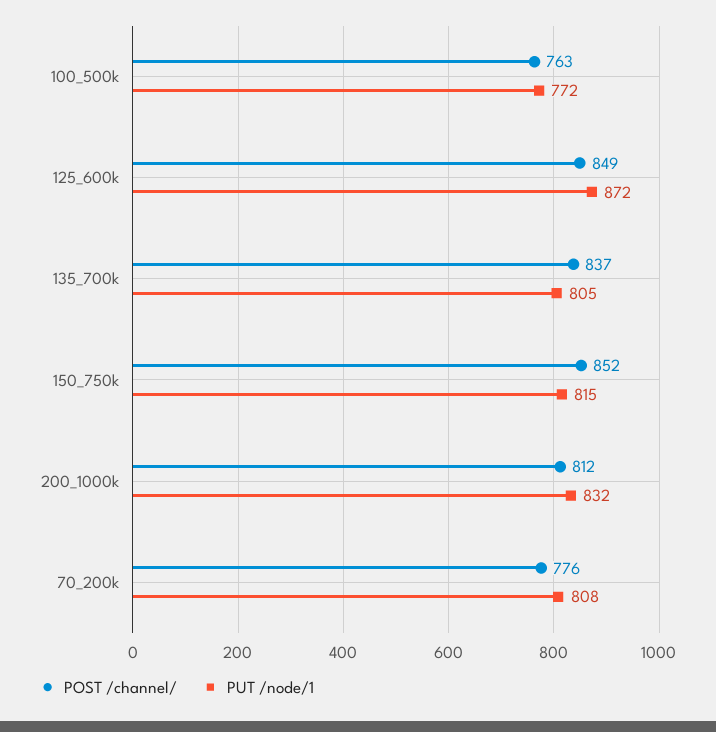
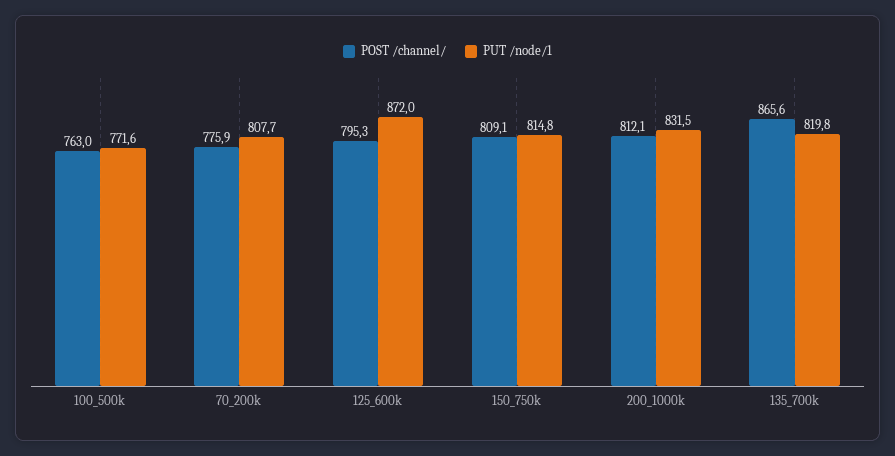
POST /channel/, 125_600k: 849 -> 795.3
POST /channel/, 135_700k: 837 -> 865.6
PUT /node/1, 135_700k: 805 -> 819.8
POST /channel/, 150_750k: 852 -> 809.1

